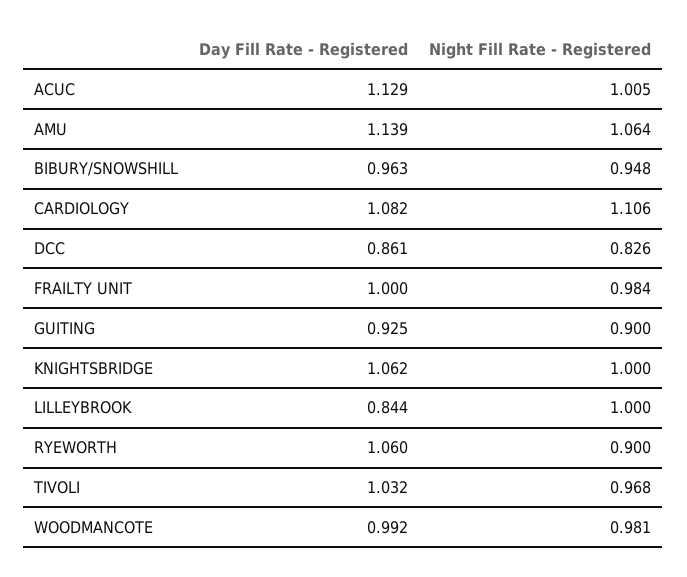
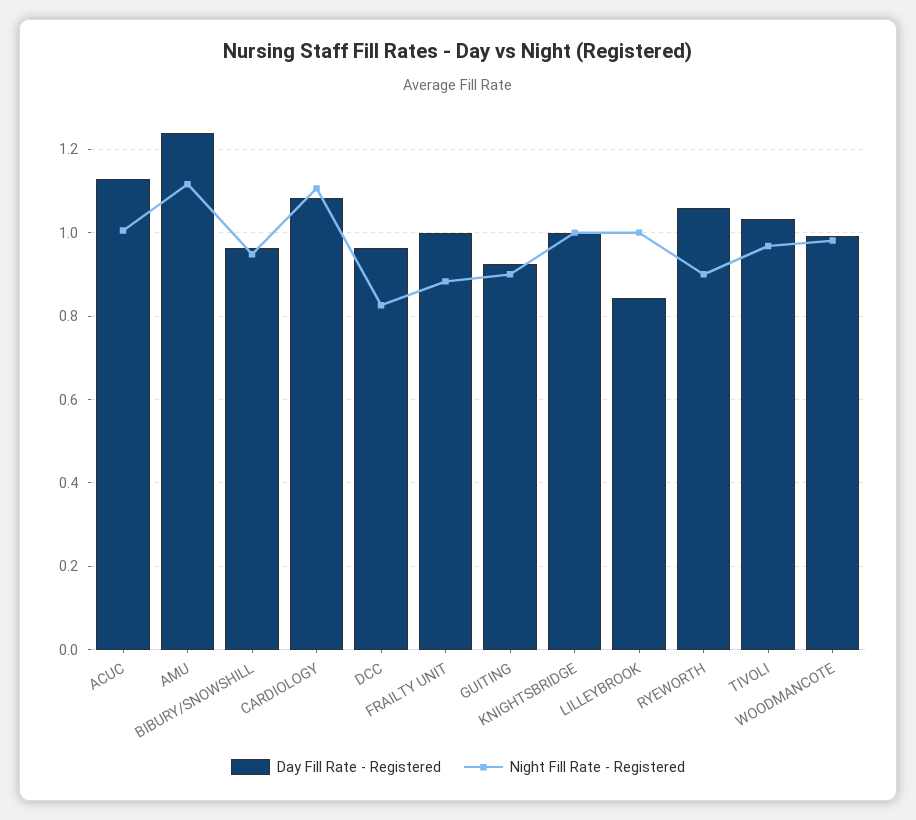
Day Fill Rate - Registered, AMU: 1.139 -> 1.24
Night Fill Rate - Registered, AMU: 1.064 -> 1.12
Day Fill Rate - Registered, DCC: 0.861 -> 0.96
Night Fill Rate - Registered, FRAILTY UNIT: 0.984 -> 0.88
Day Fill Rate - Registered, KNIGHTSBRIDGE: 1.062 -> 1

